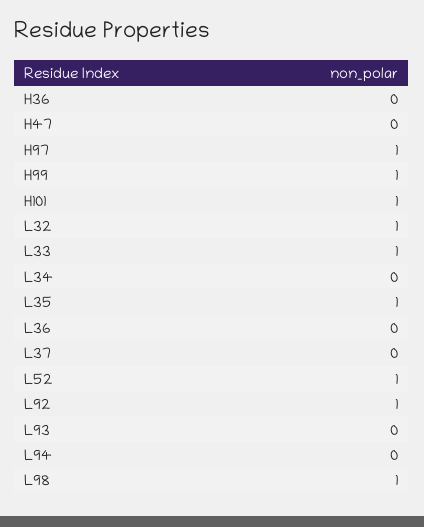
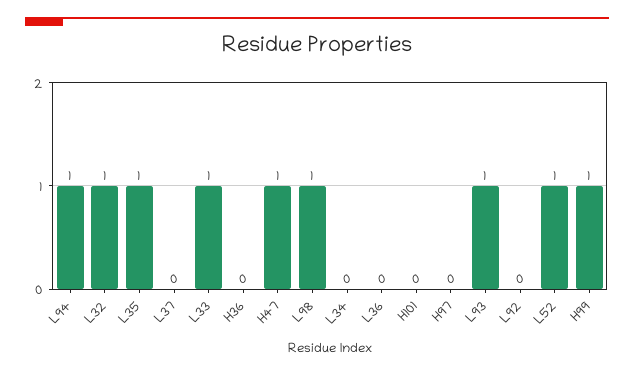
H47: 0 -> 1
H97: 1 -> 0
H101: 1 -> 0
L92: 1 -> 0
L93: 0 -> 1
L94: 0 -> 1

